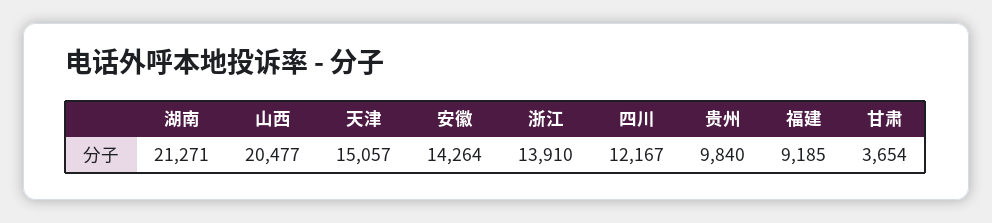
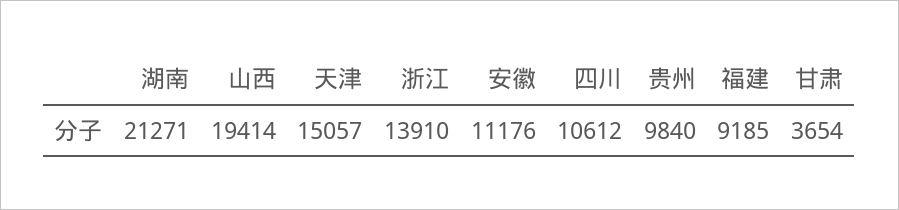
山西: 20477 -> 19414
安徽: 14264 -> 11176
四川: 12167 -> 10612

